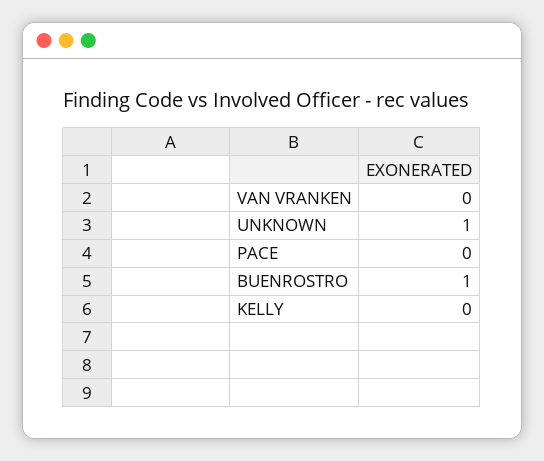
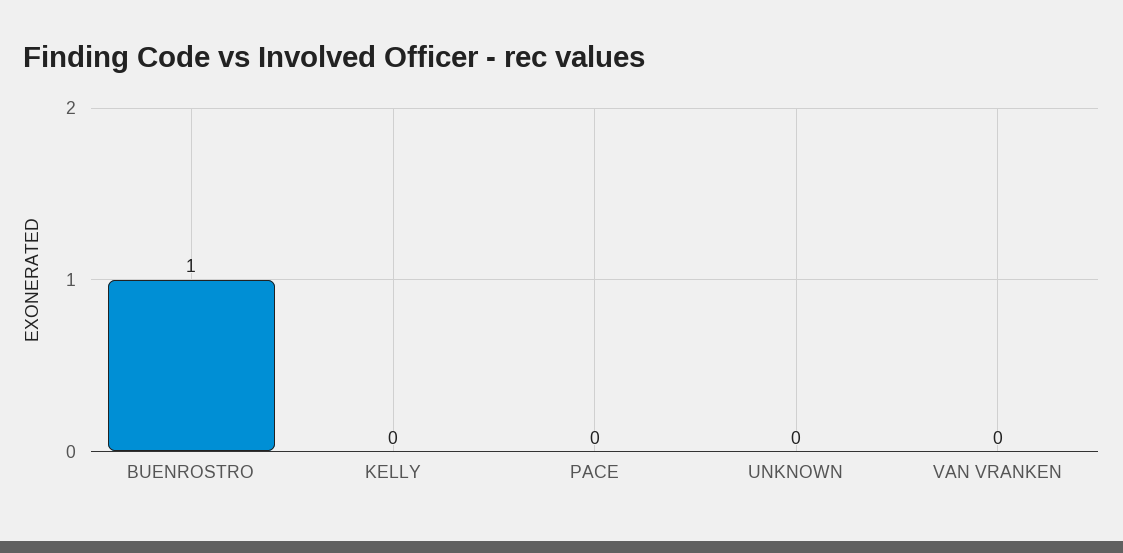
UNKNOWN: 1 -> 0

